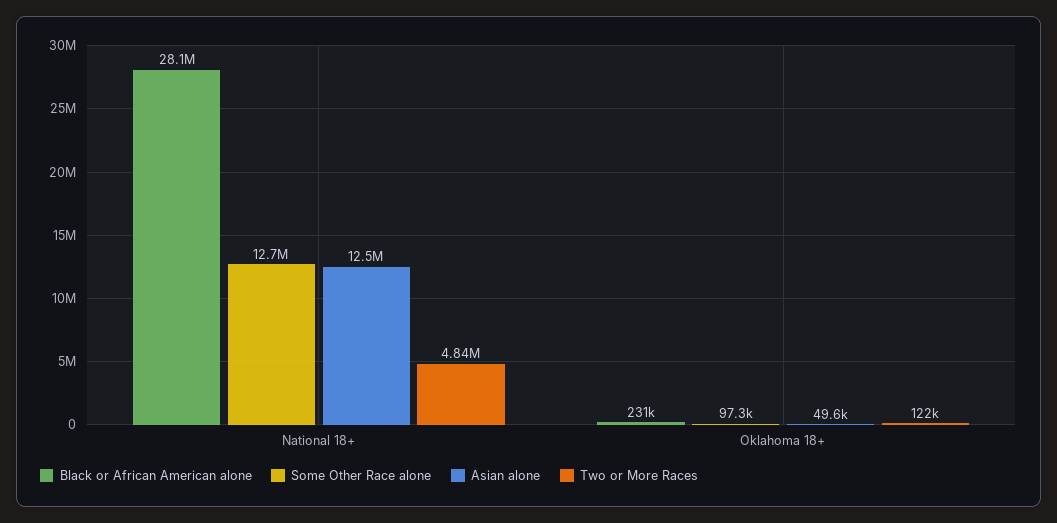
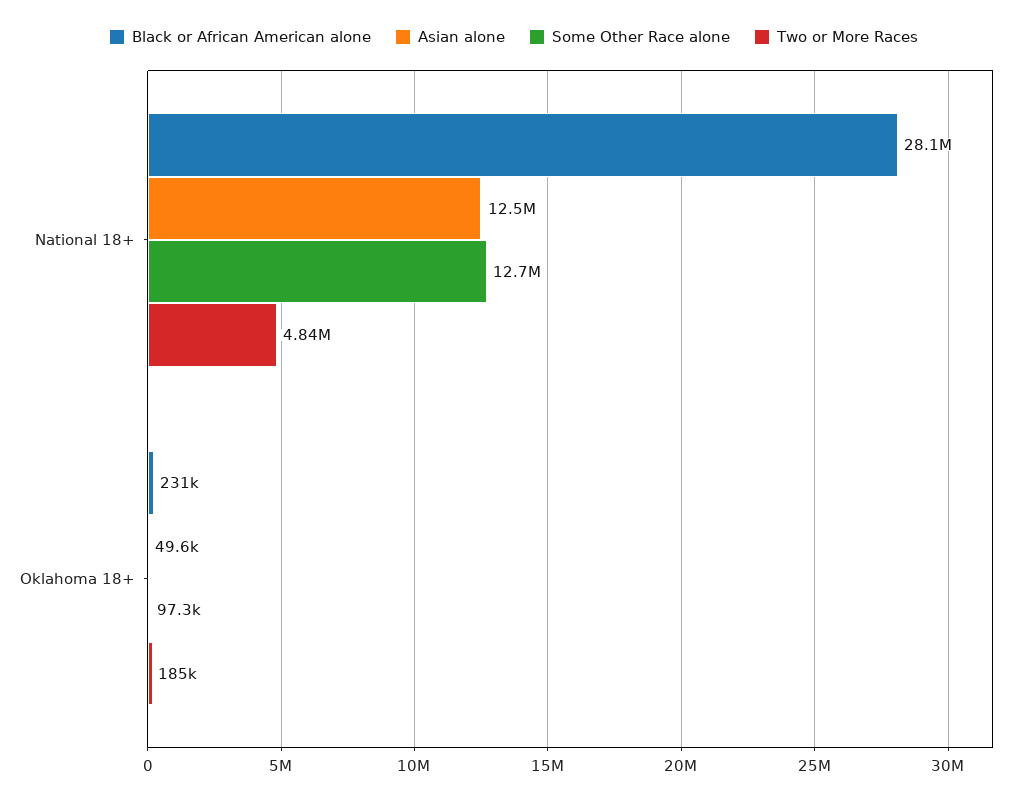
Two or More Races, Oklahoma 18+: 122000 -> 185000

